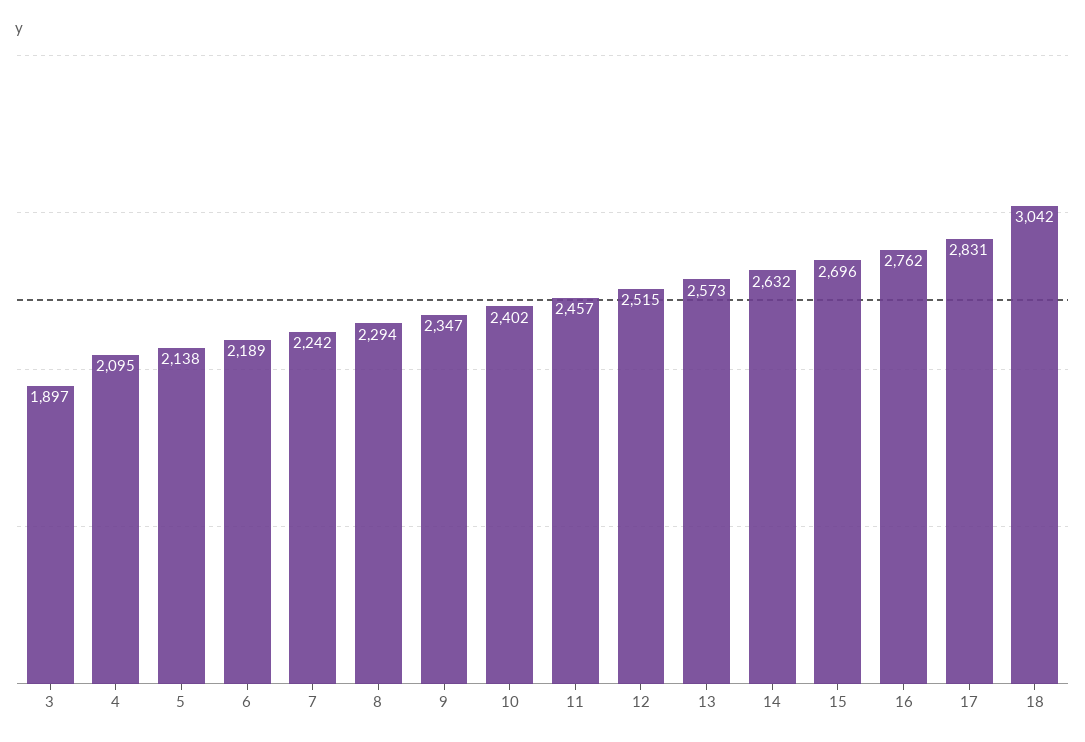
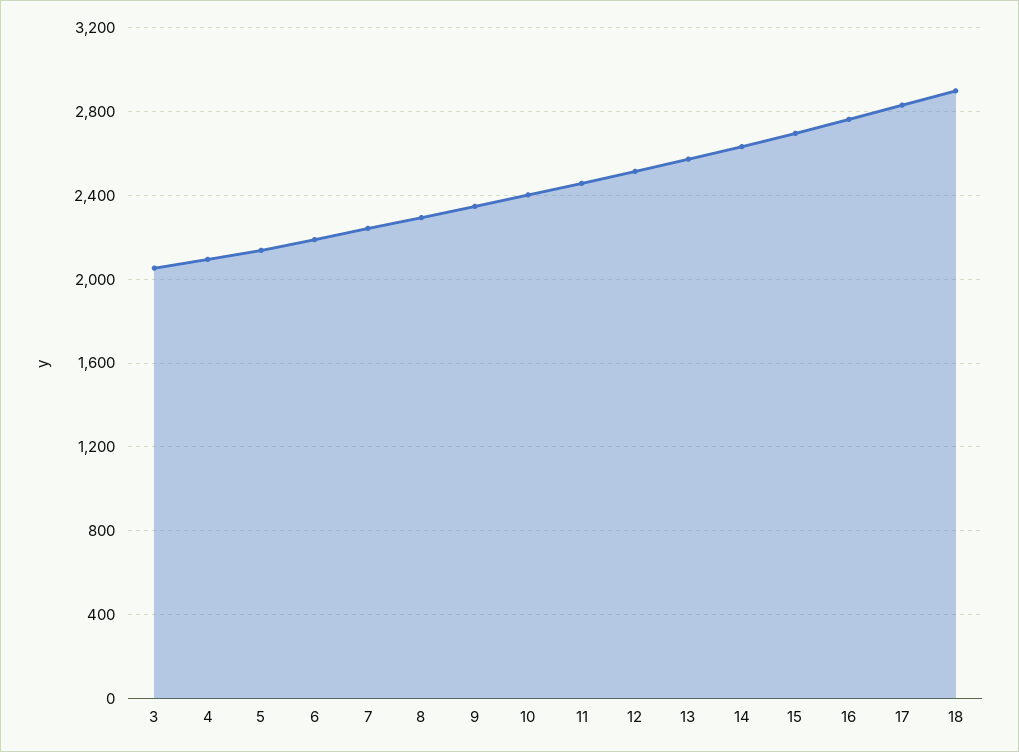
3: 1897 -> 2050
18: 3042 -> 2900

